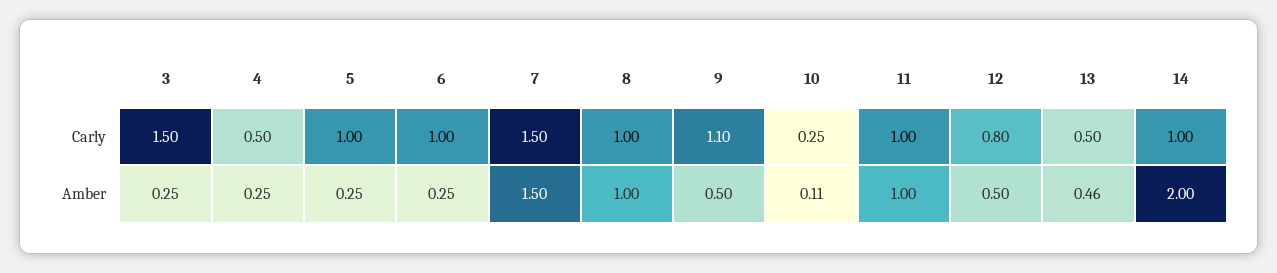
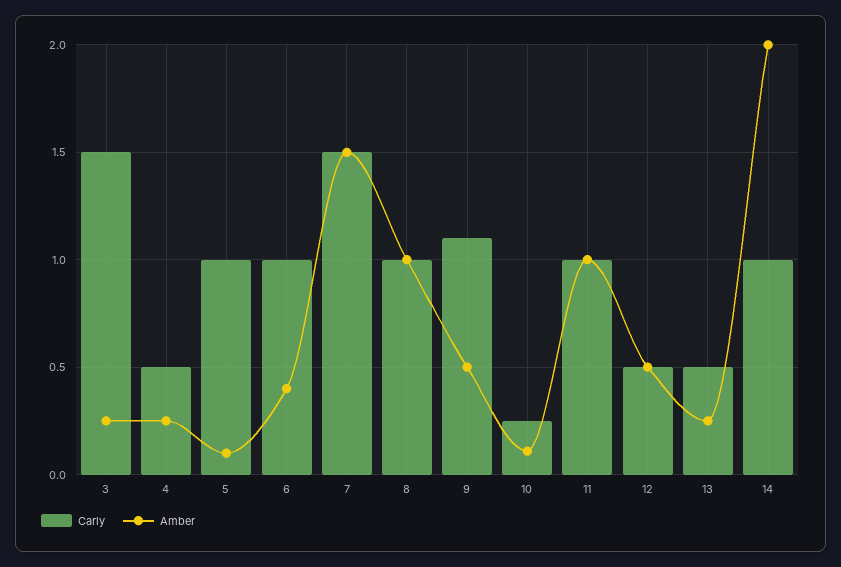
Carly, 12: 0.8 -> 0.5
Amber, 5: 0.25 -> 0.1
Amber, 6: 0.25 -> 0.4
Amber, 13: 0.46 -> 0.25

